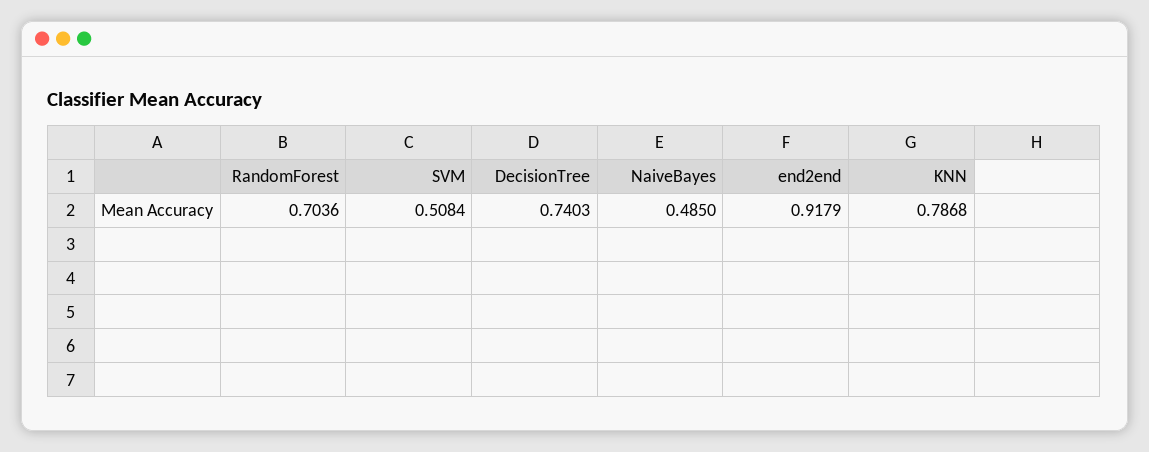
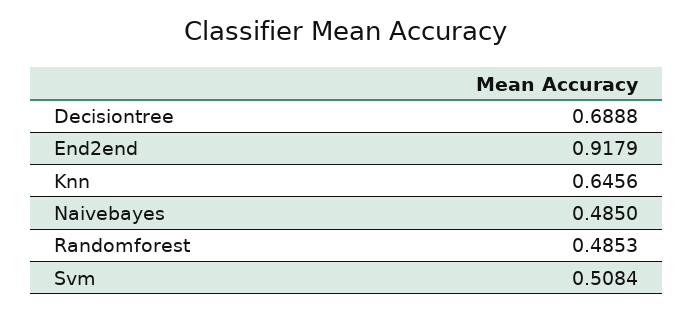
RandomForest: 0.7036 -> 0.4853
DecisionTree: 0.7403 -> 0.6888
KNN: 0.7868 -> 0.6456

